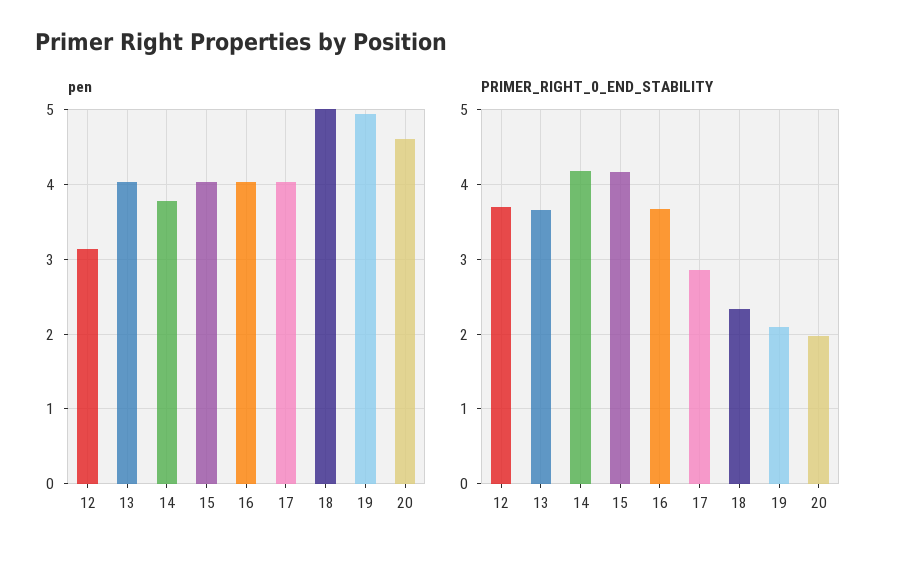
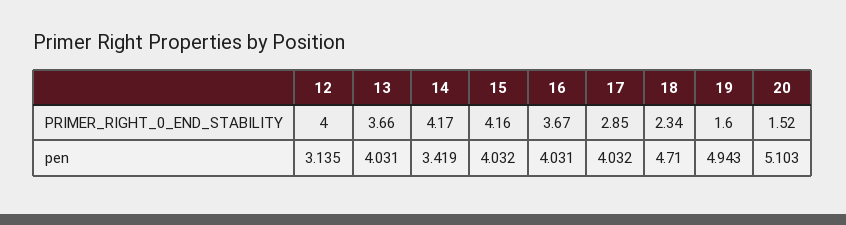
pen, 14: 3.8 -> 3.419
pen, 18: 5 -> 4.71
pen, 20: 4.6 -> 5.103
PRIMER_RIGHT_0_END_STABILITY, 12: 3.7 -> 4
PRIMER_RIGHT_0_END_STABILITY, 19: 2.1 -> 1.6
PRIMER_RIGHT_0_END_STABILITY, 20: 2 -> 1.52

